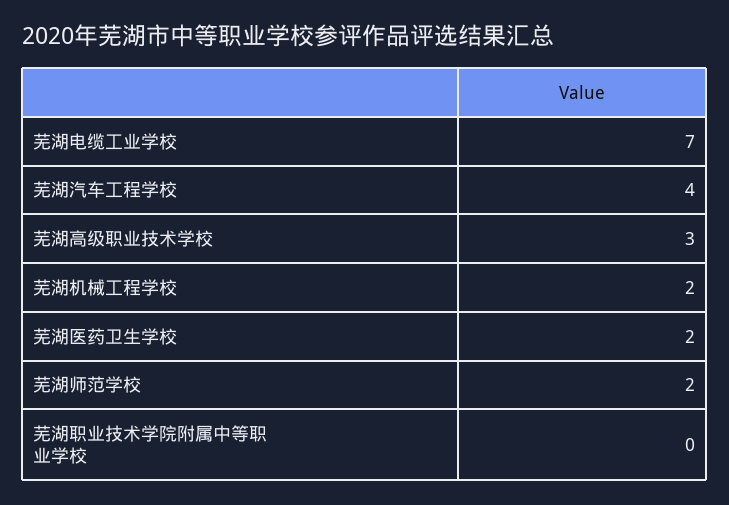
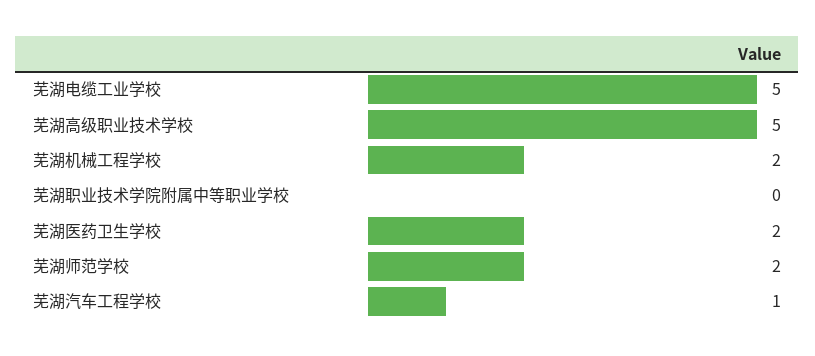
芜湖电缆工业学校: 7 -> 5
芜湖汽车工程学校: 4 -> 1
芜湖高级职业技术学校: 3 -> 5

